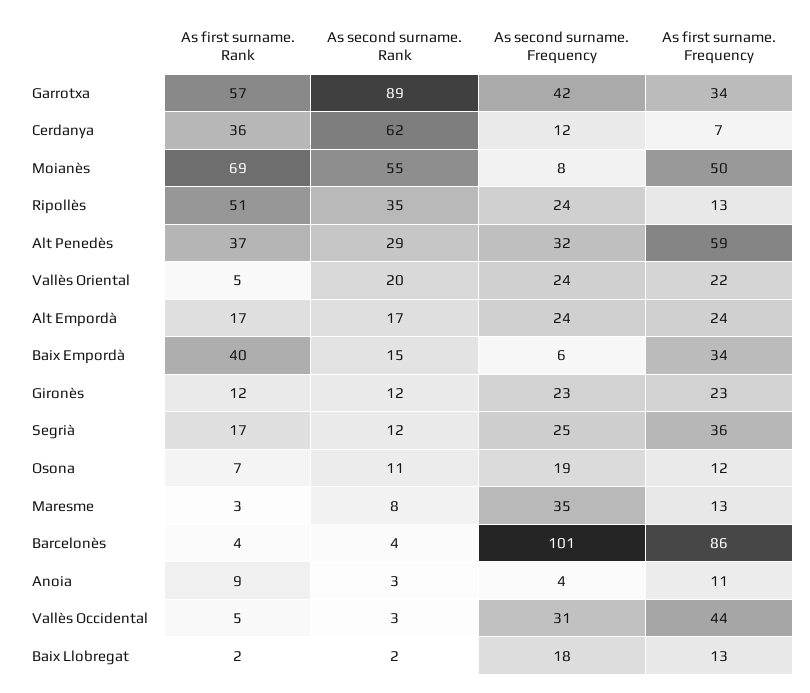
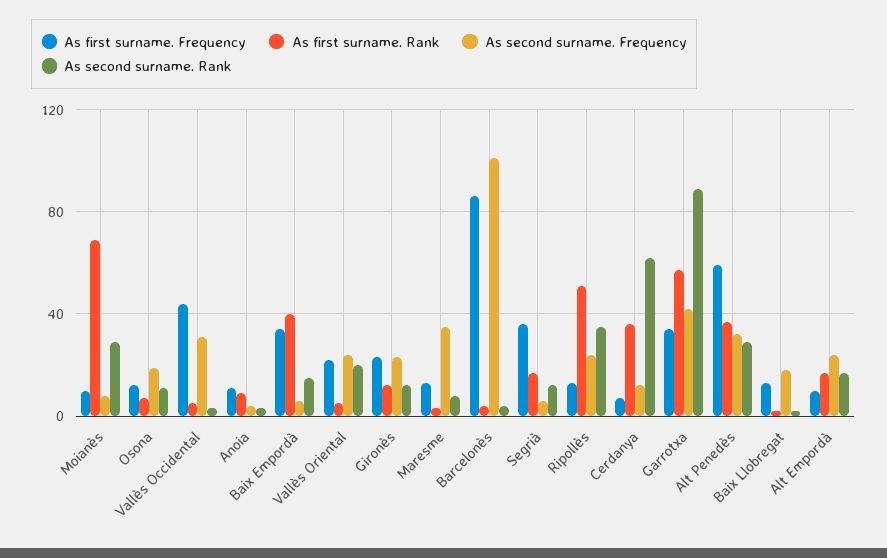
As second surname. Rank, Moianès: 55 -> 30
As first surname. Frequency, Moianès: 50 -> 10
As first surname. Frequency, Alt Empordà: 24 -> 10
As second surname. Frequency, Segrià: 25 -> 5

